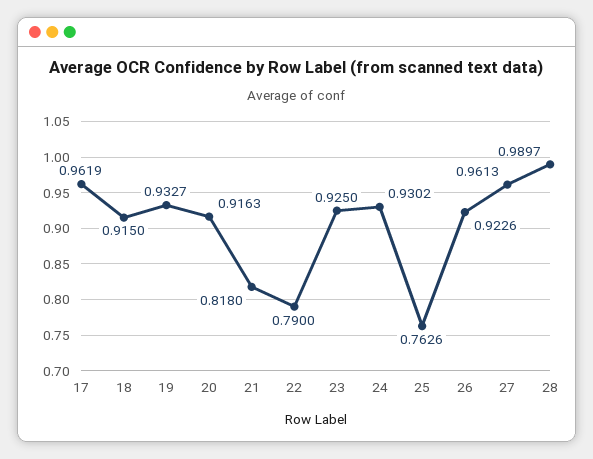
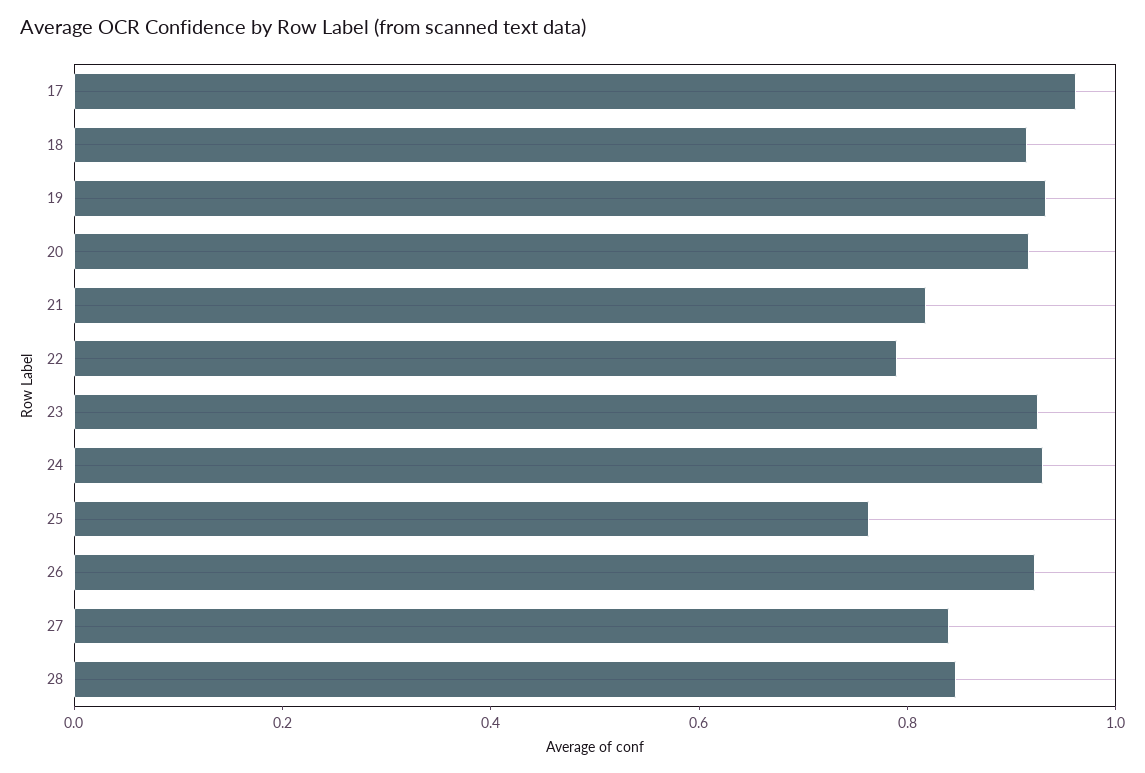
27: 0.9613 -> 0.85
28: 0.9897 -> 0.85

